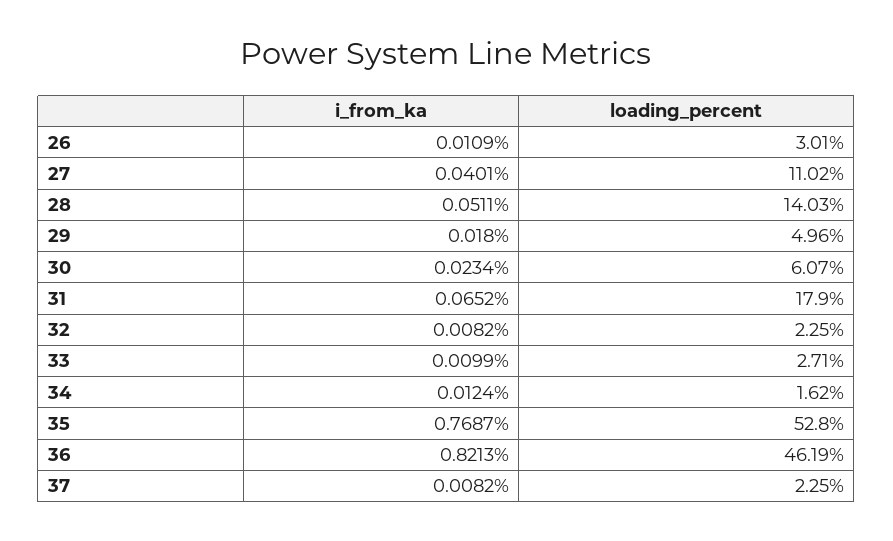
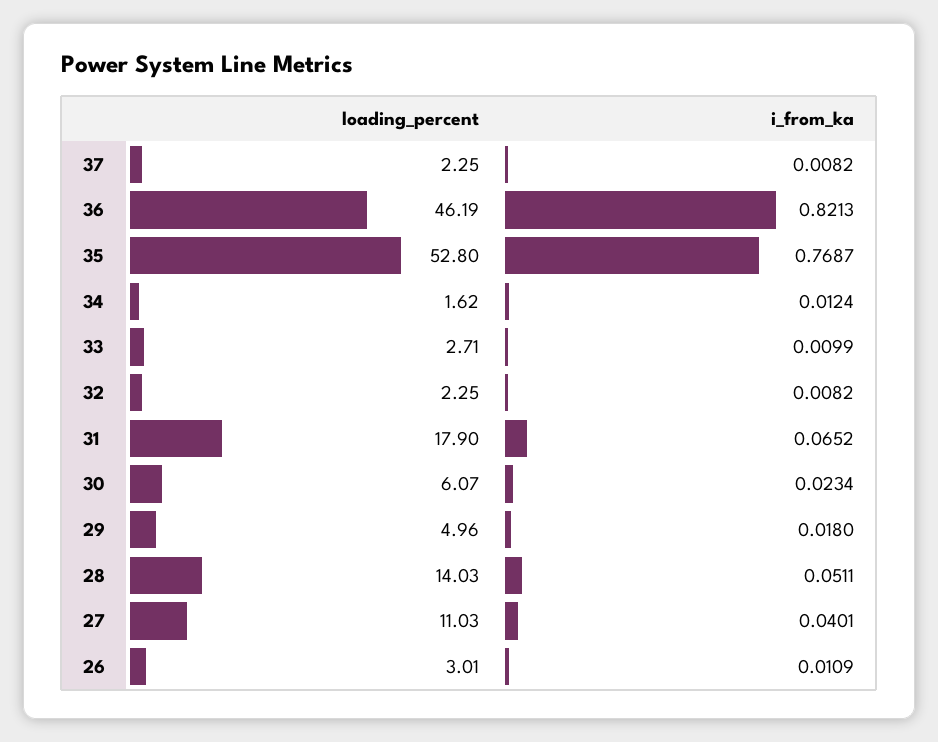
loading_percent, 27: 11.02 -> 11.03

